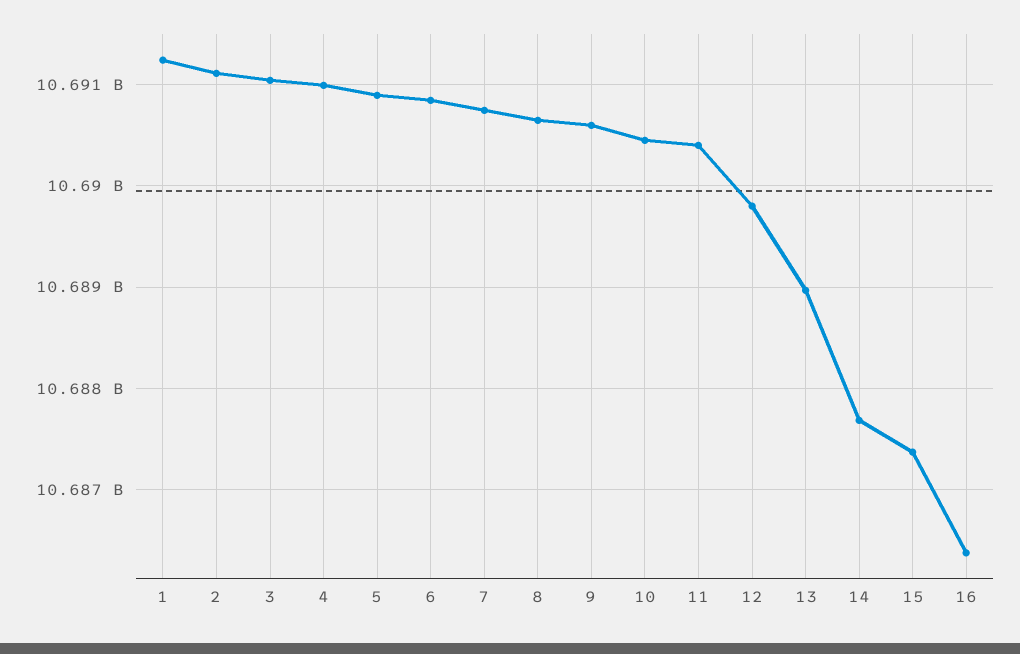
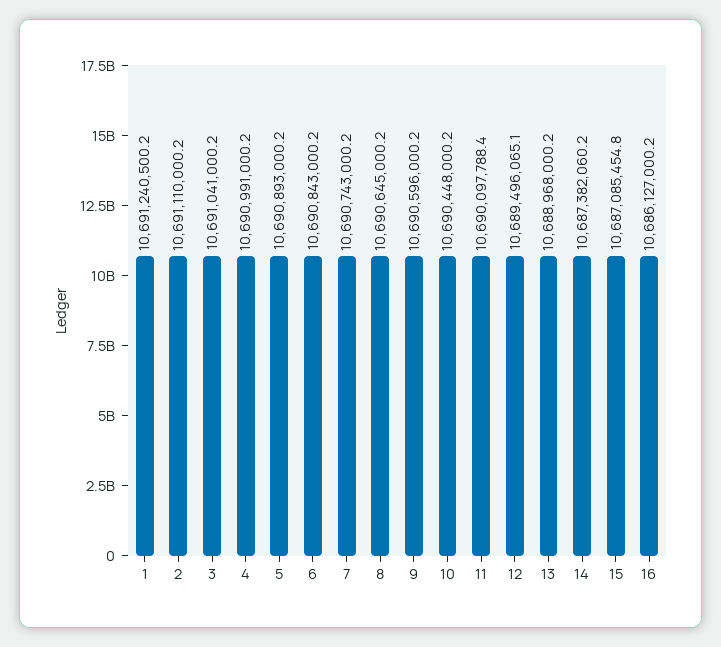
11: 10690400000 -> 10690097788.4
12: 10689800000 -> 10689496065.1
14: 10687700000 -> 10687382060.2
15: 10687400000 -> 10687085454.8
16: 10686400000 -> 10686127000.2

